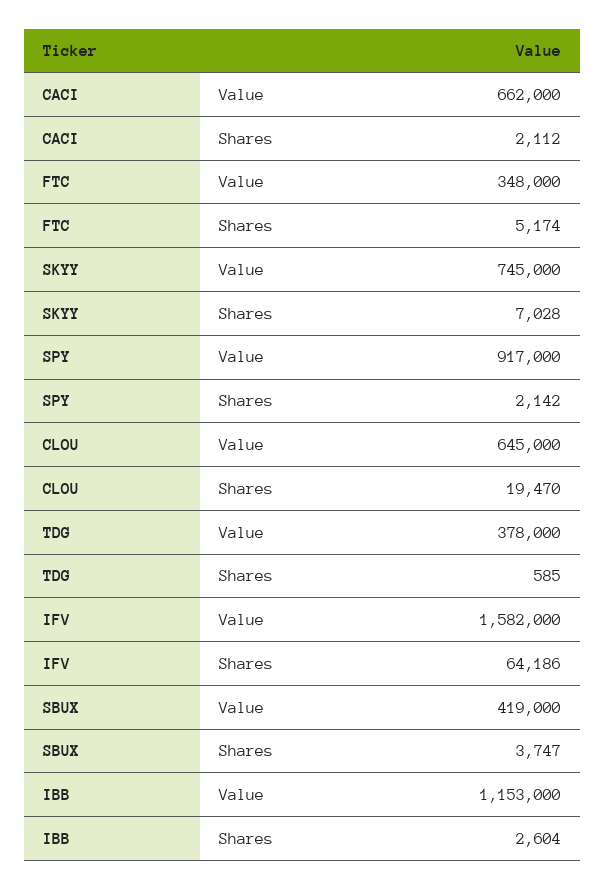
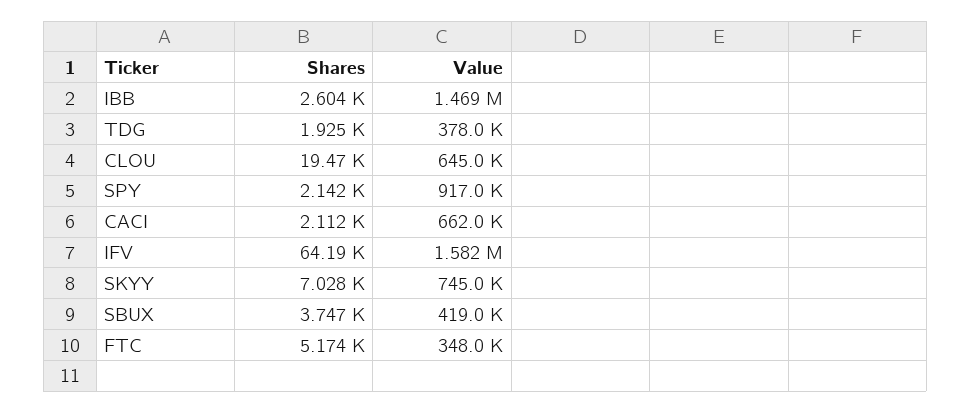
TDG, Shares: 585 -> 1925
IBB, Value: 1153000 -> 1469000

